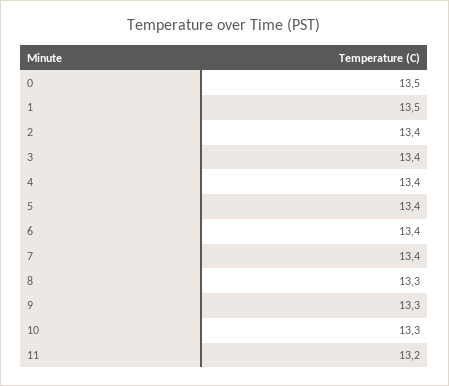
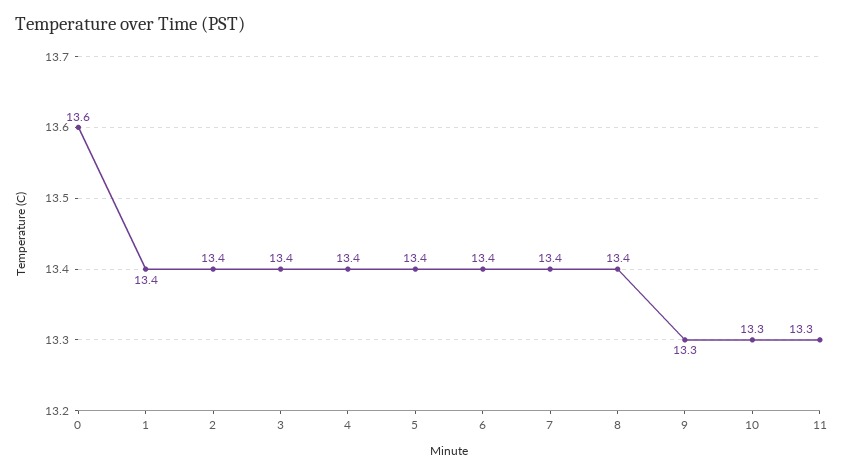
0: 13.5 -> 13.6
1: 13.5 -> 13.4
8: 13.3 -> 13.4
11: 13.2 -> 13.3

